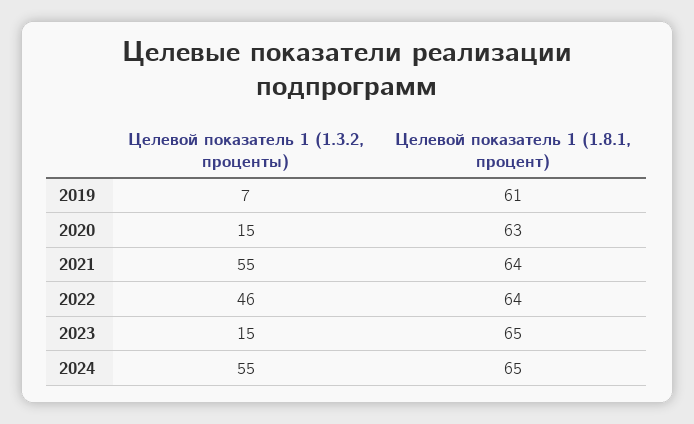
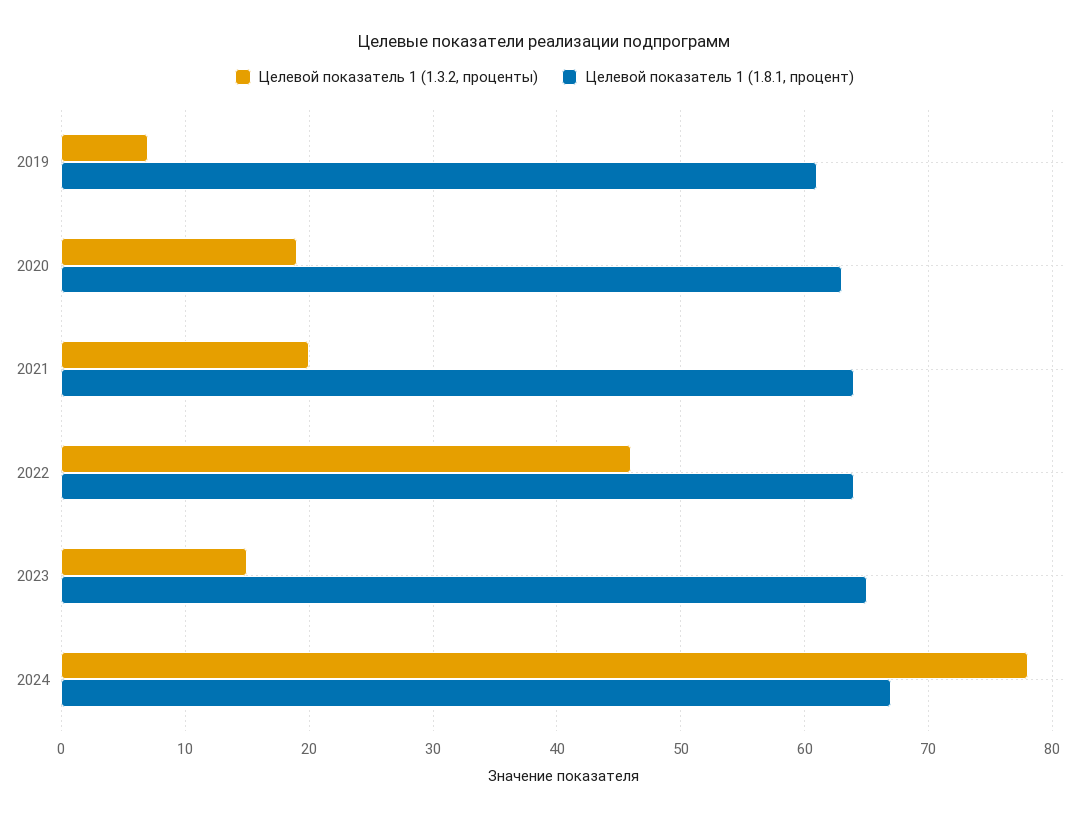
Целевой показатель 1 (1.3.2, проценты), 2020: 15 -> 19
Целевой показатель 1 (1.3.2, проценты), 2021: 55 -> 20
Целевой показатель 1 (1.3.2, проценты), 2024: 55 -> 78
Целевой показатель 1 (1.8.1, процент), 2024: 65 -> 67

